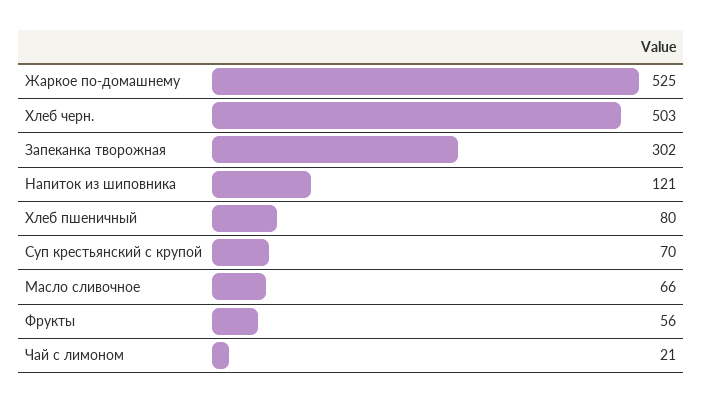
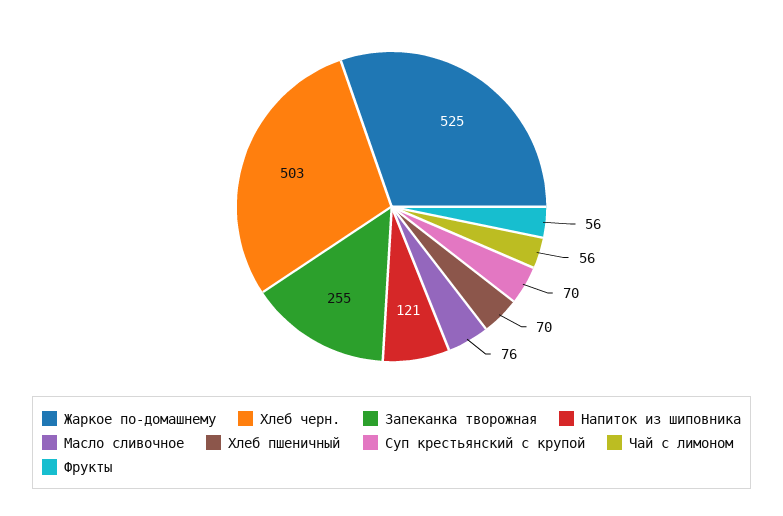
Запеканка творожная: 302 -> 255
Хлеб пшеничный: 80 -> 70
Масло сливочное: 66 -> 76
Чай с лимоном: 21 -> 56

